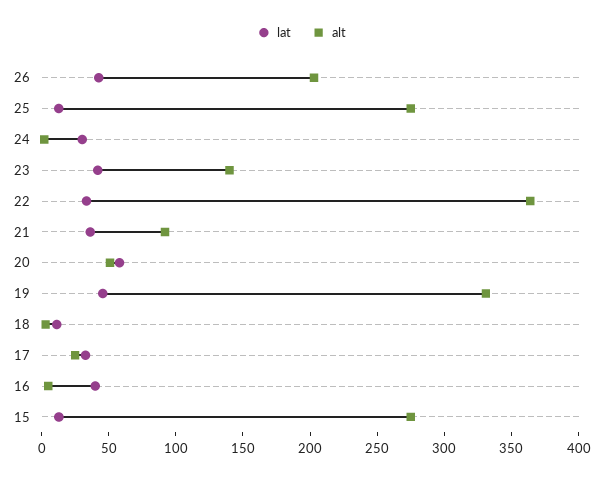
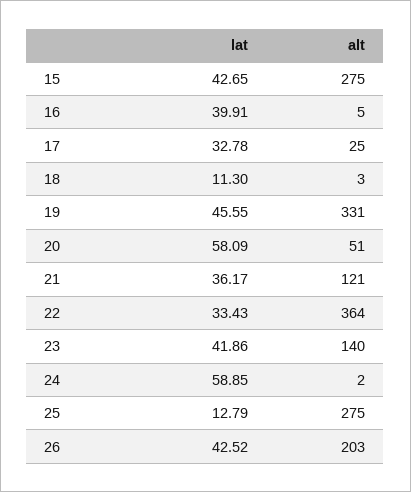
lat, 24: 30 -> 58.85
alt, 21: 90 -> 121
lat, 15: 10 -> 42.65

